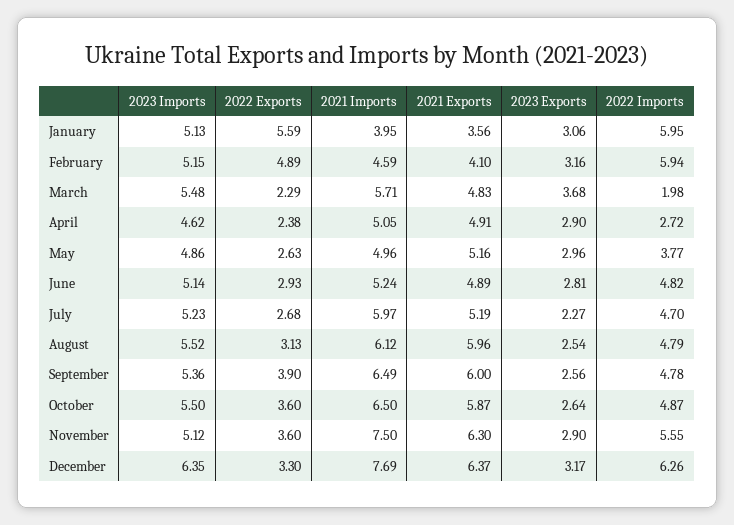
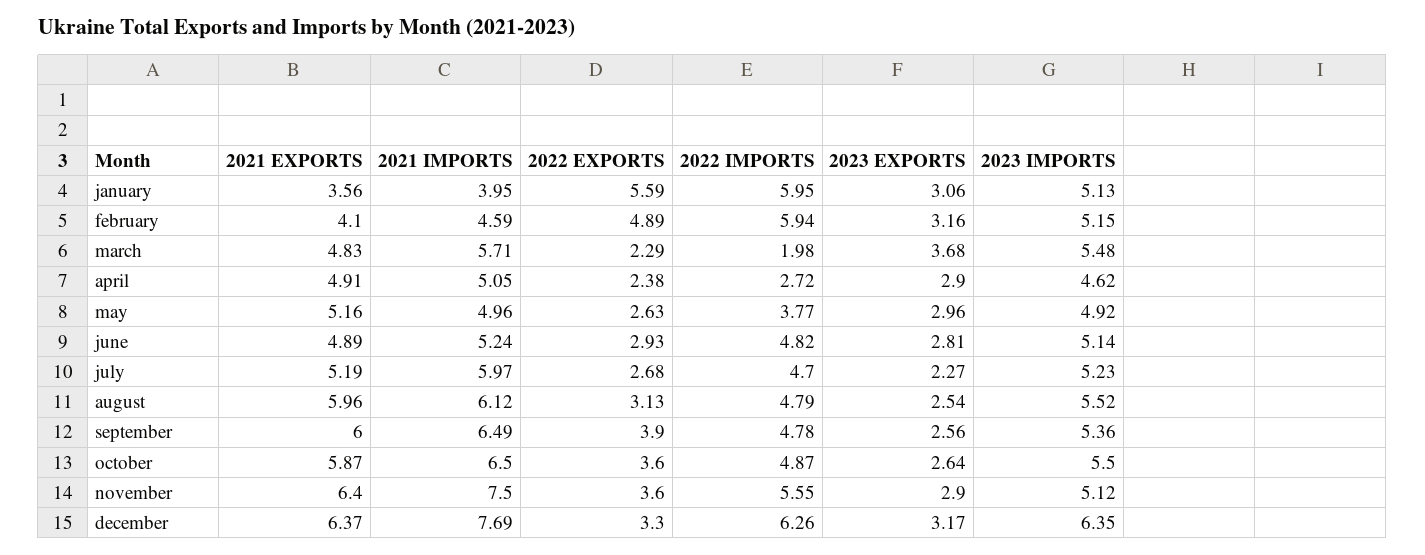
2023 Imports, May: 4.86 -> 4.92
2021 Exports, November: 6.3 -> 6.4

